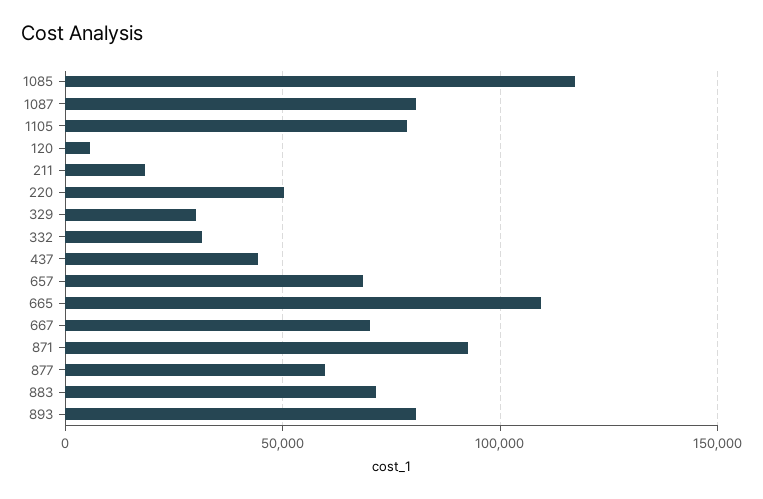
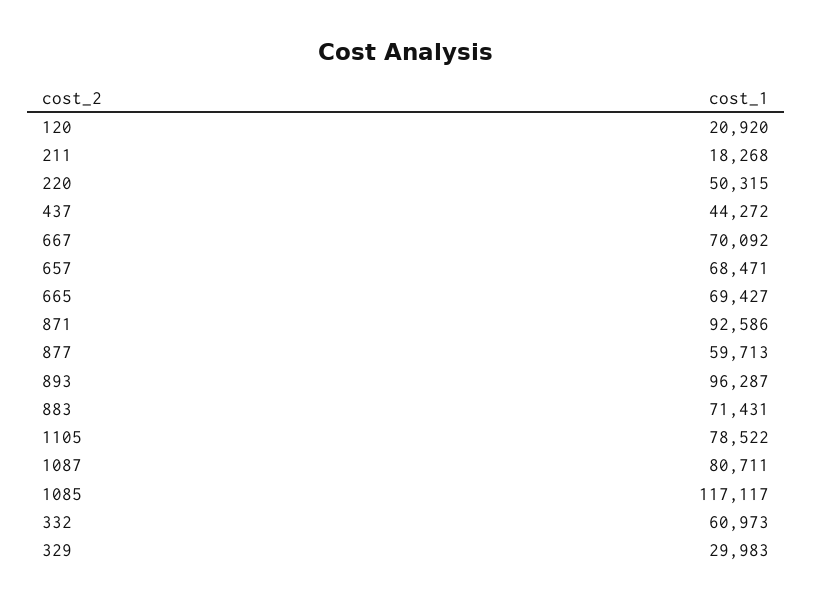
120: 5000 -> 20920
332: 30000 -> 60973
665: 110000 -> 69427
893: 80000 -> 96287

